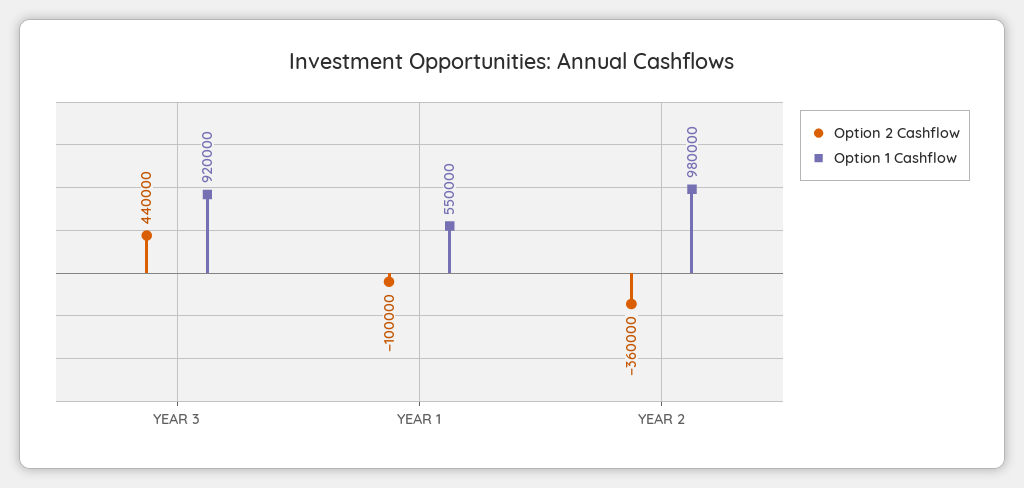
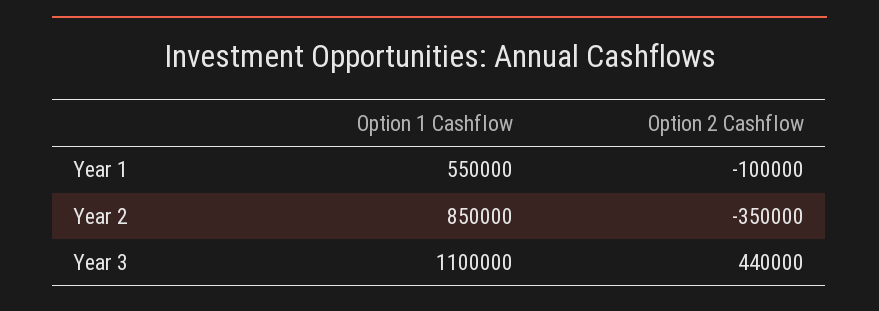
Option 1 Cashflow, YEAR 3: 920000 -> 1100000
Option 2 Cashflow, YEAR 2: -360000 -> -350000
Option 1 Cashflow, YEAR 2: 980000 -> 850000

